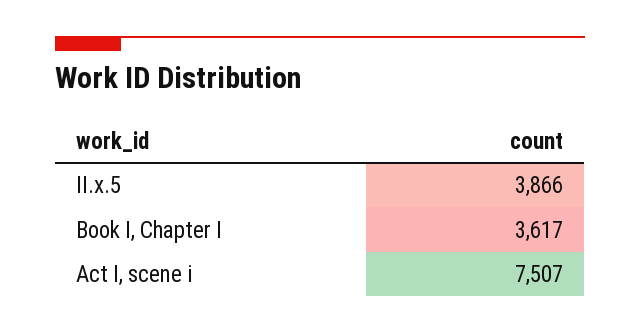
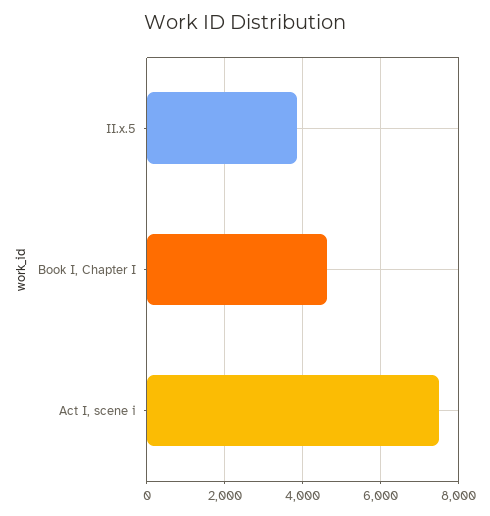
Book I, Chapter I: 3617 -> 4600

